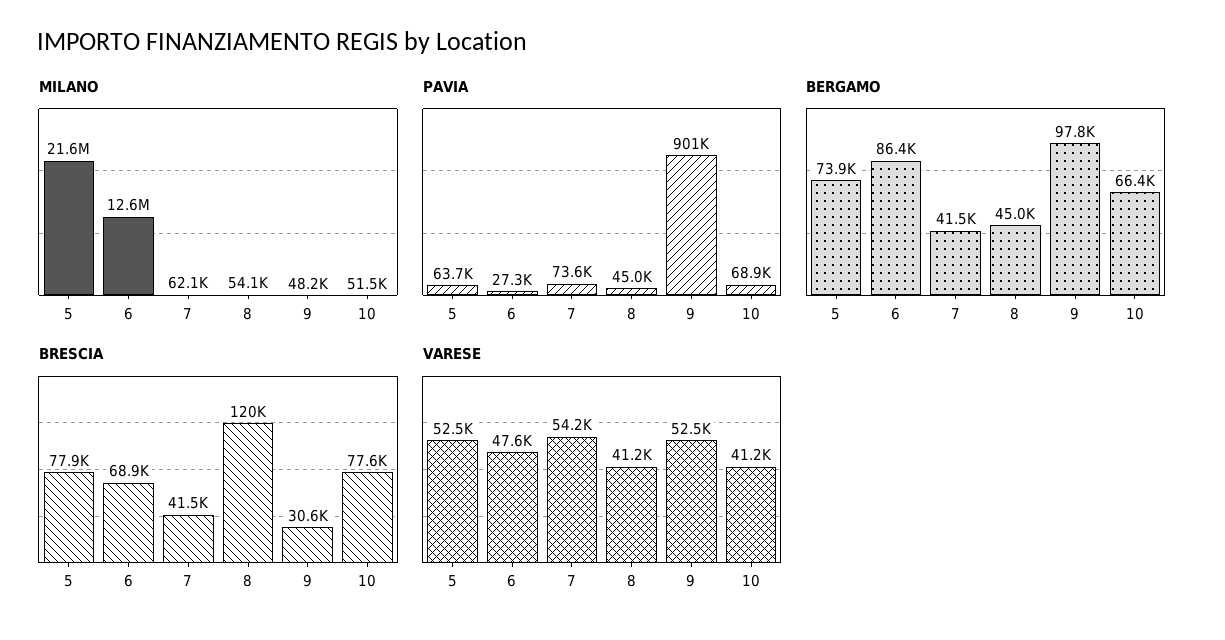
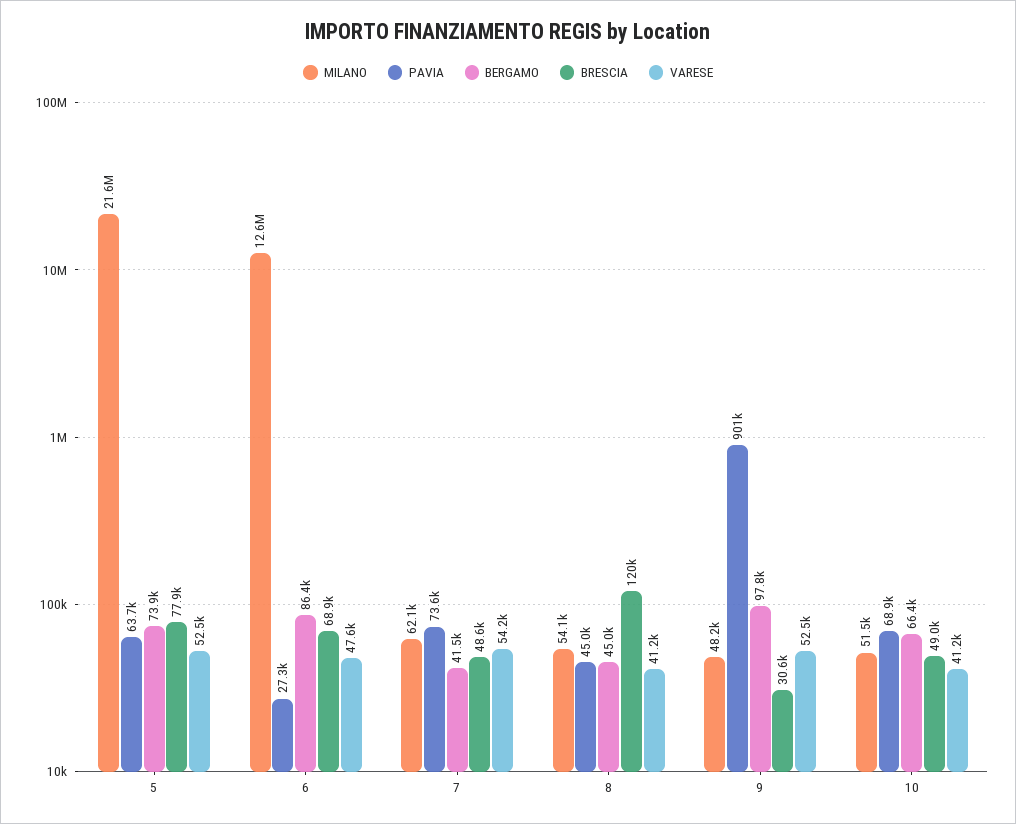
BRESCIA, 7: 41500 -> 48600
BRESCIA, 10: 77600 -> 49000

